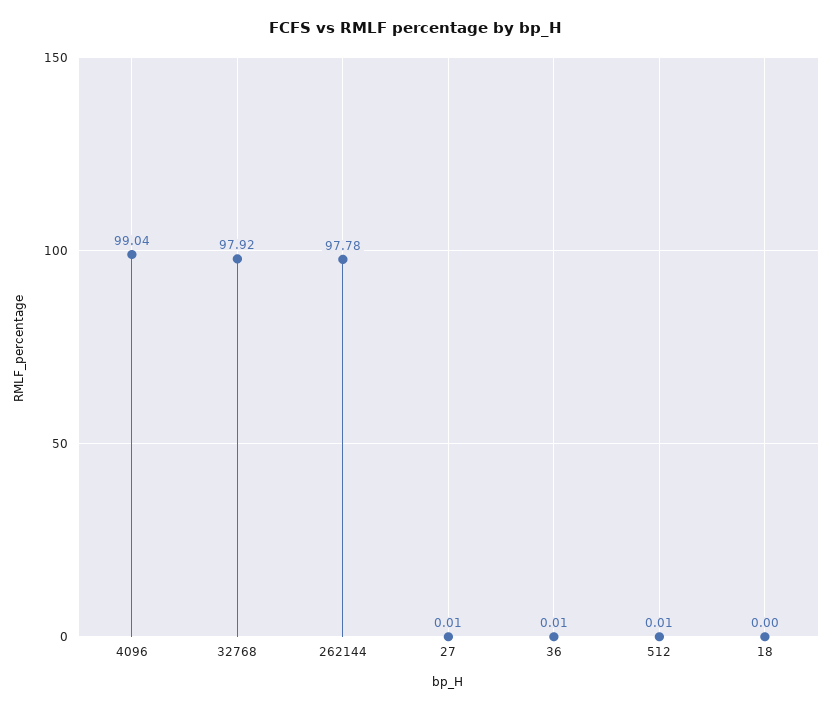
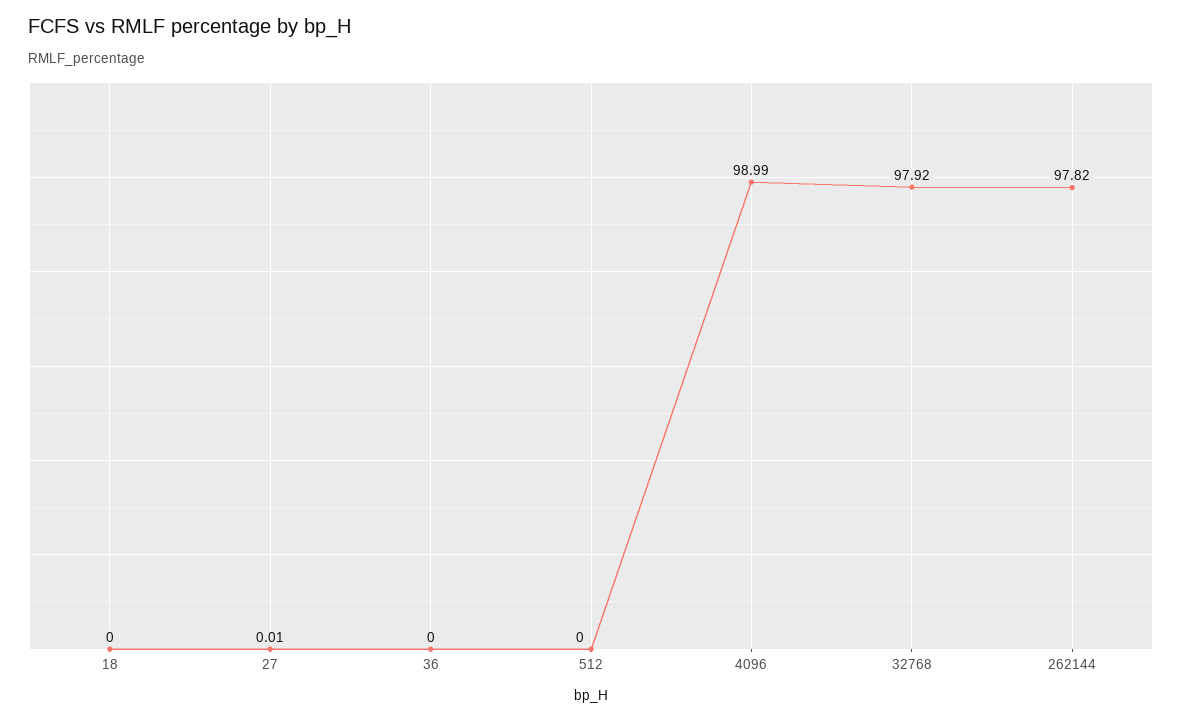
4096: 99.04 -> 98.99
262144: 97.78 -> 97.82
36: 0.01 -> 0
512: 0.01 -> 0

